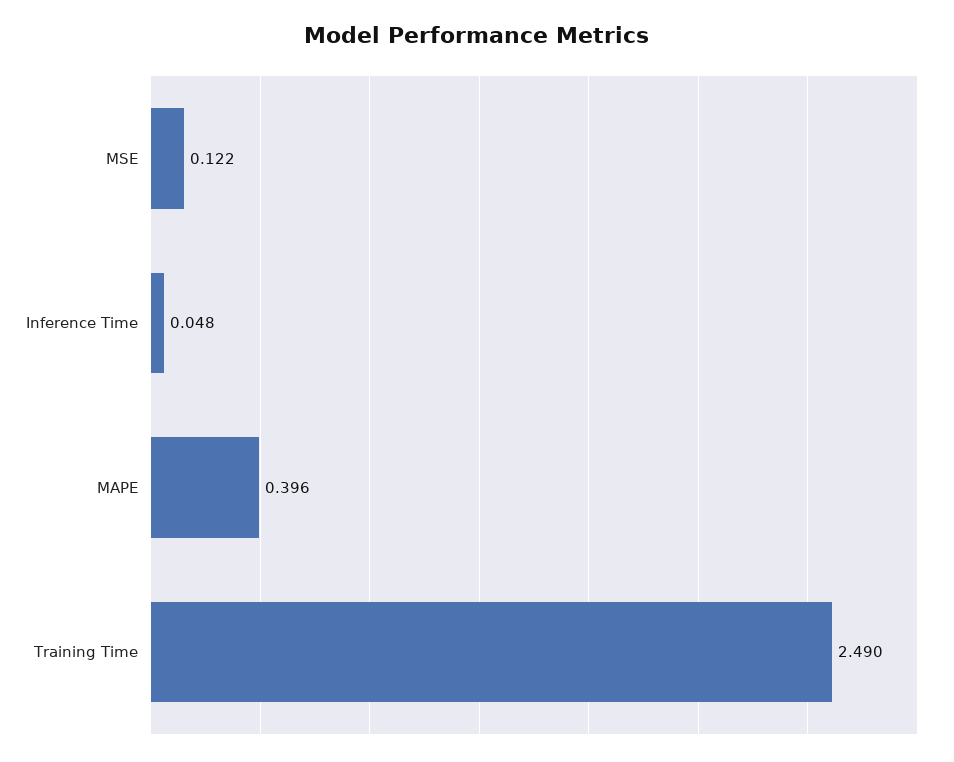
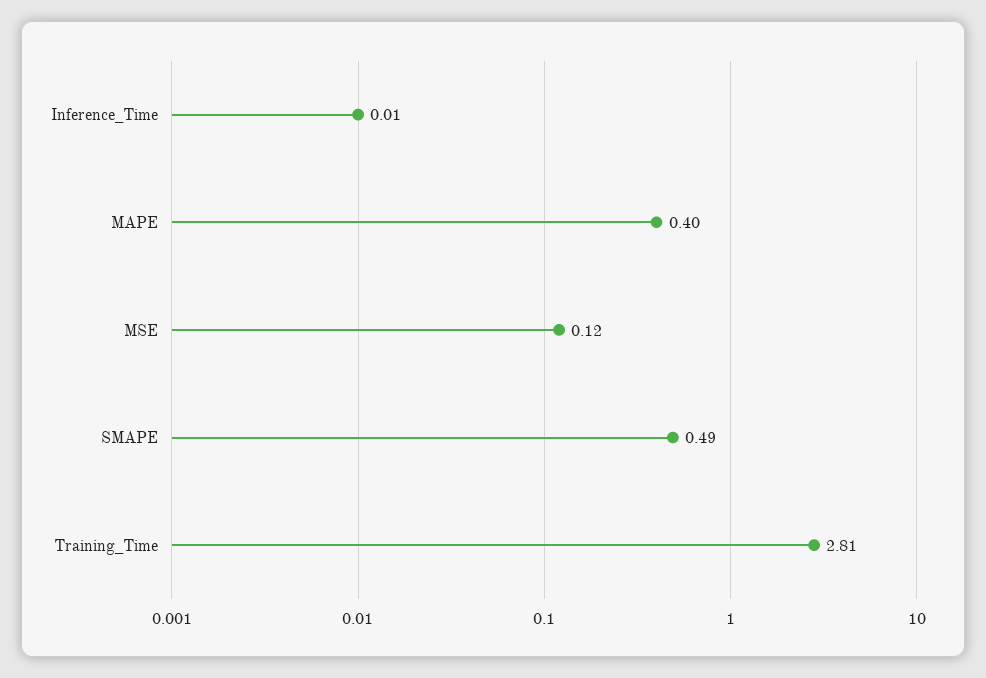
Inference Time: 0.048 -> 0.01
Training Time: 2.49 -> 2.81
SMAPE: none -> 0.49

